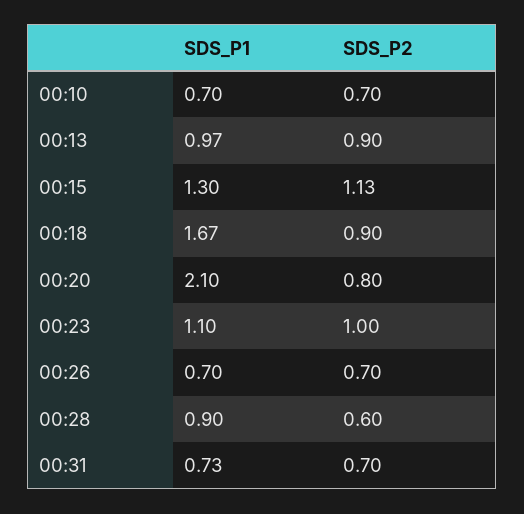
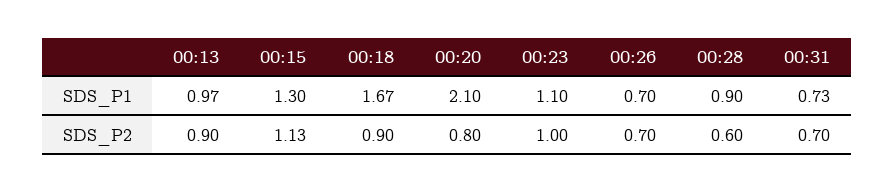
SDS_P1, 00:10: 0.7 -> none
SDS_P2, 00:10: 0.7 -> none

